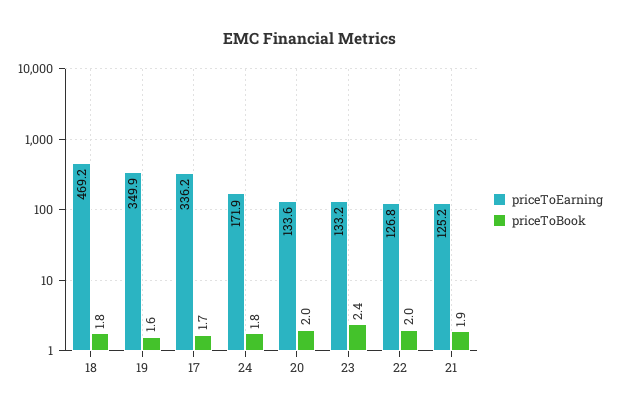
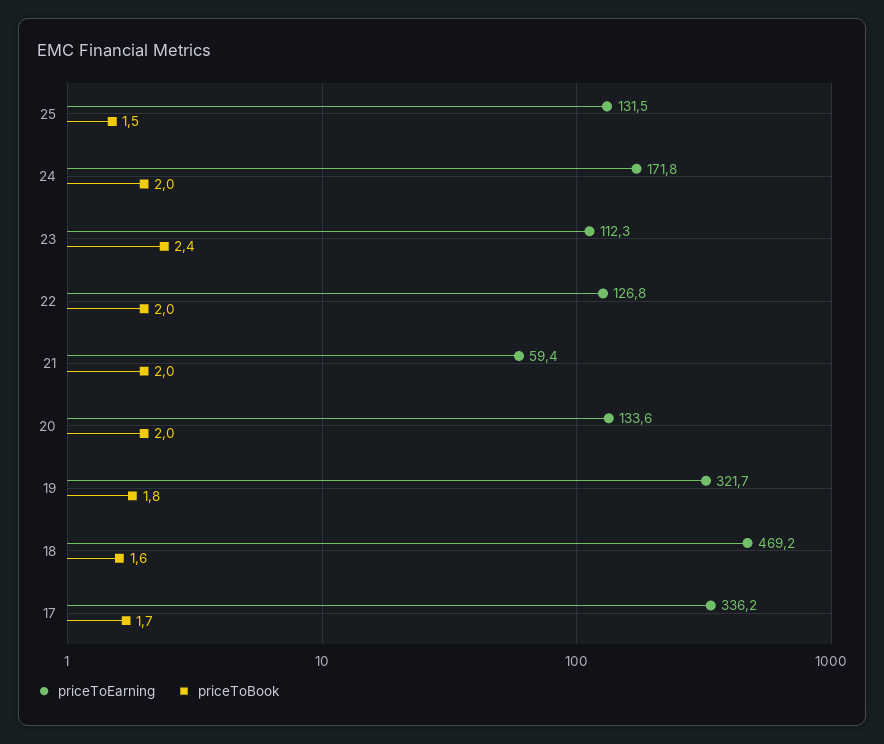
priceToBook, 18: 1.8 -> 1.6
priceToEarning, 19: 349.9 -> 321.7
priceToBook, 19: 1.6 -> 1.8
priceToEarning, 24: 171.9 -> 171.8
priceToBook, 24: 1.8 -> 2
priceToEarning, 23: 133.2 -> 112.3
priceToEarning, 21: 125.2 -> 59.4
priceToBook, 21: 1.9 -> 2
priceToEarning, 25: none -> 131.5
priceToBook, 25: none -> 1.5

